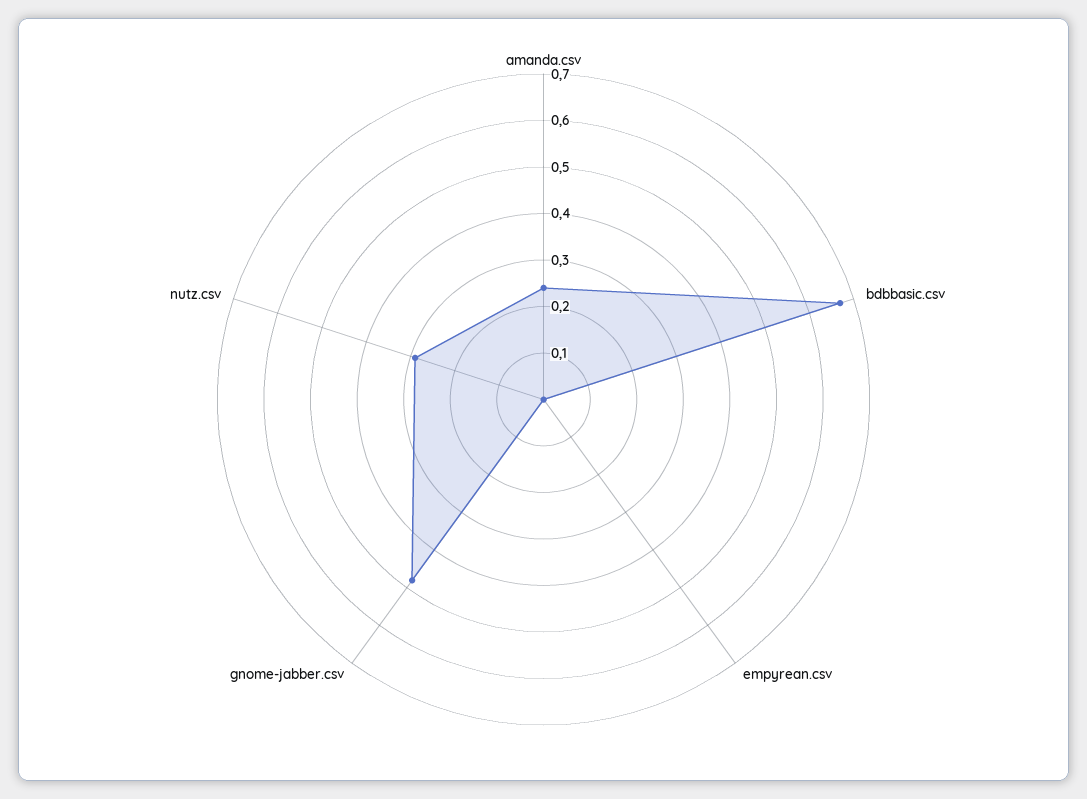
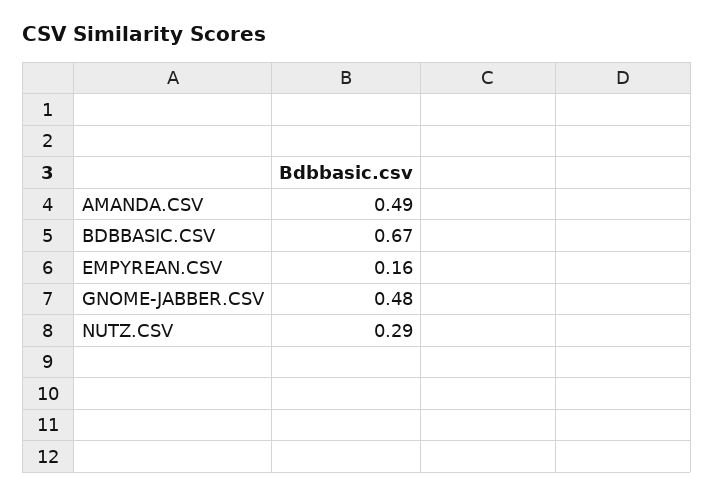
amanda.csv: 0.25 -> 0.49
empyrean.csv: 0 -> 0.16

